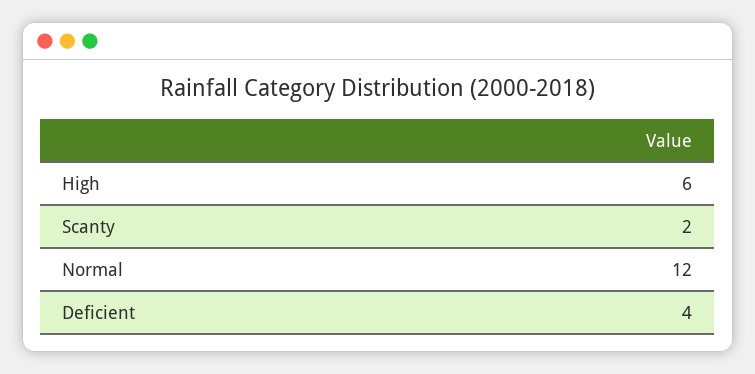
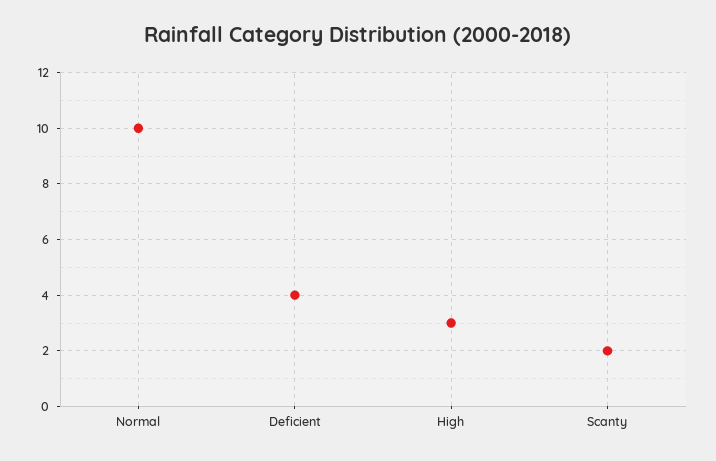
High: 6 -> 3
Normal: 12 -> 10

